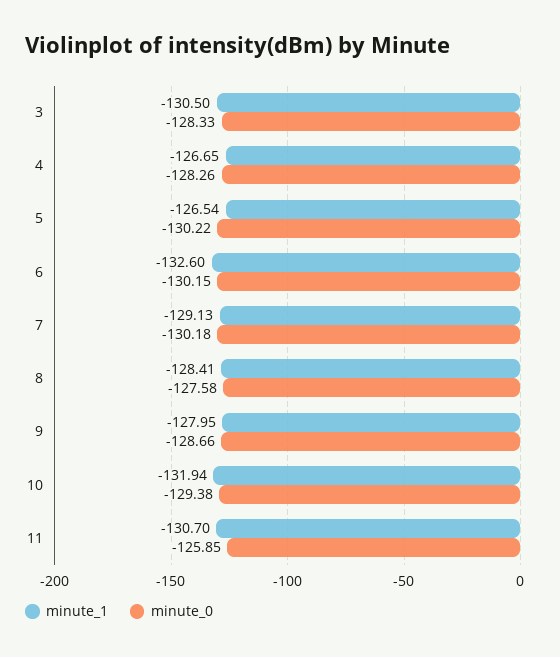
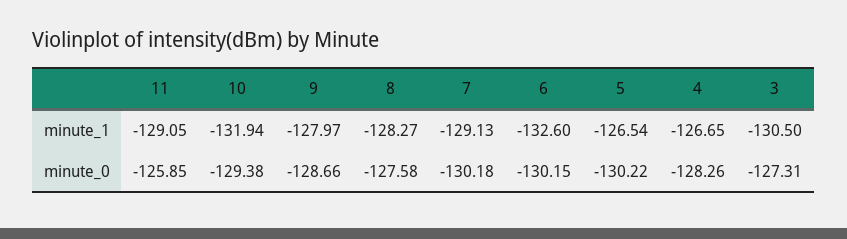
minute_0, 3: -128.33 -> -127.31
minute_1, 8: -128.41 -> -128.27
minute_1, 9: -127.95 -> -127.97
minute_1, 11: -130.7 -> -129.05

